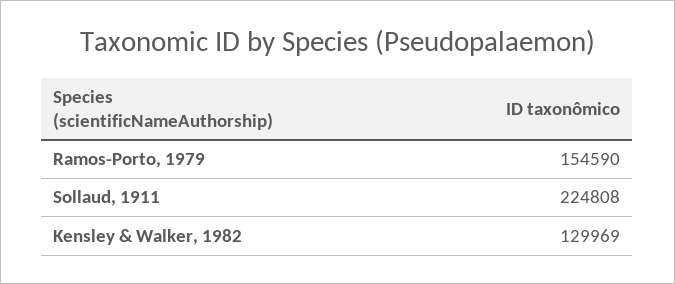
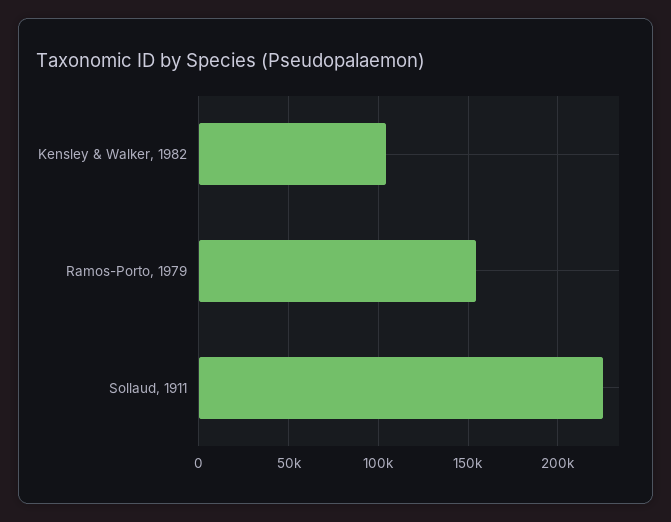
Kensley & Walker, 1982: 129969 -> 105000

